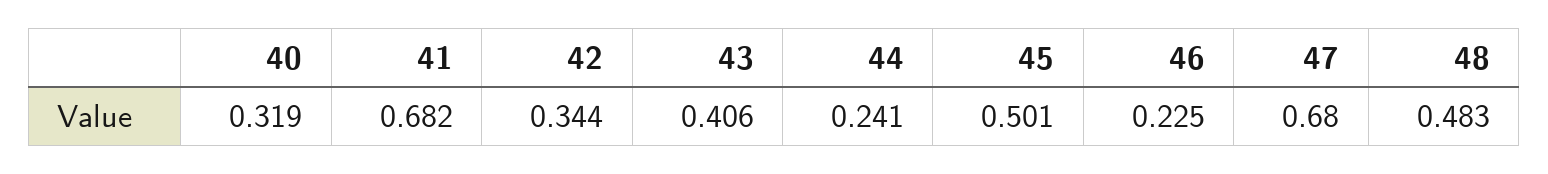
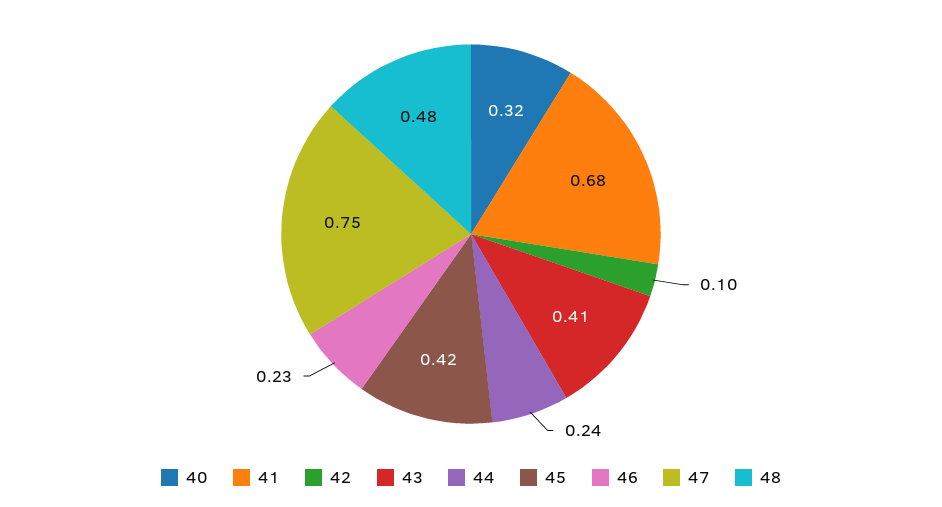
42: 0.344 -> 0.1
45: 0.501 -> 0.42
47: 0.68 -> 0.75

